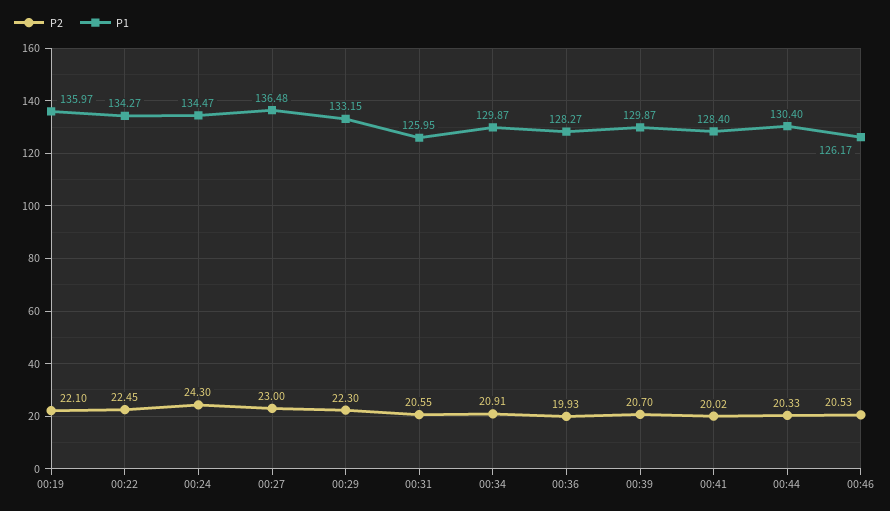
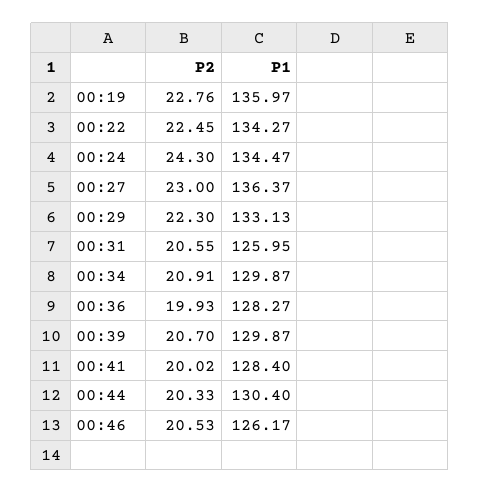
P2, 00:19: 22.1 -> 22.76
P1, 00:27: 136.48 -> 136.37
P1, 00:29: 133.15 -> 133.13

